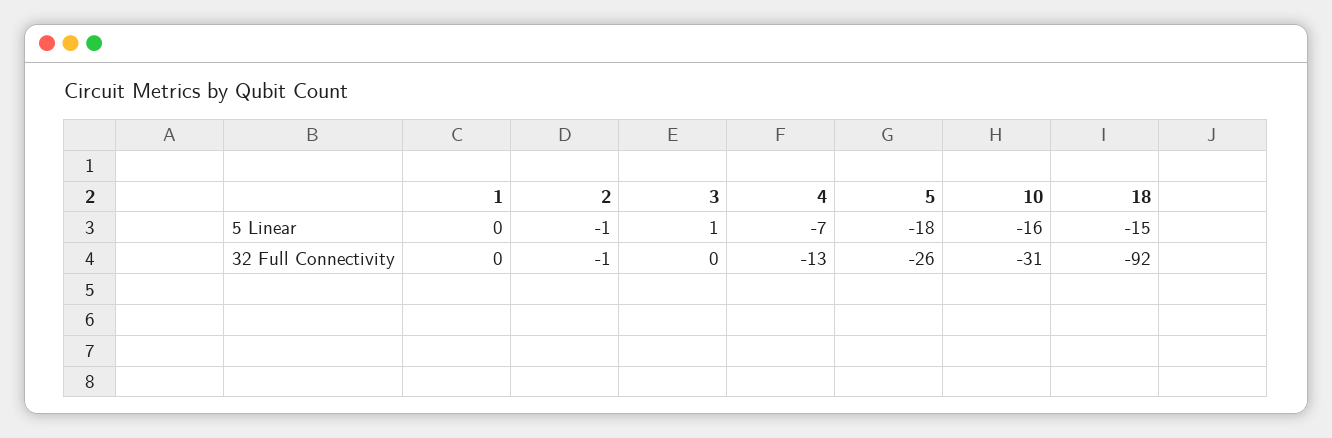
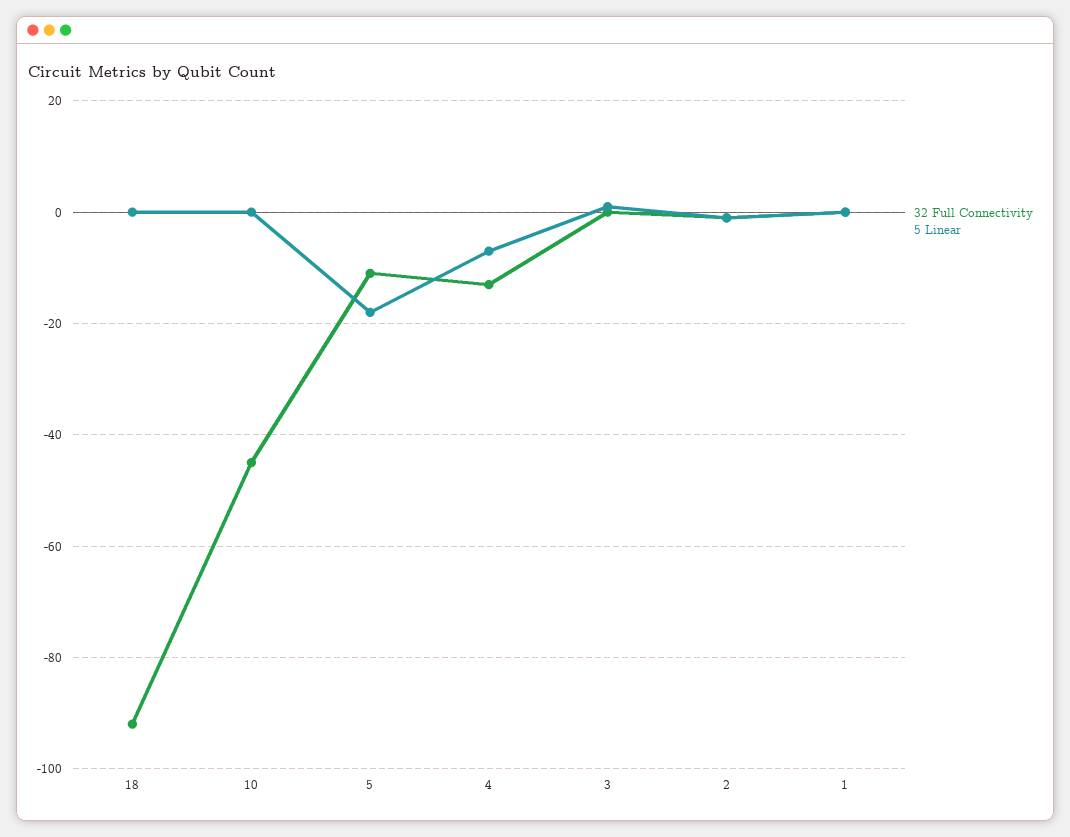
5 Linear, 10: -16 -> 0
5 Linear, 18: -15 -> 0
32 Full Connectivity, 5: -26 -> -10
32 Full Connectivity, 10: -31 -> -45

